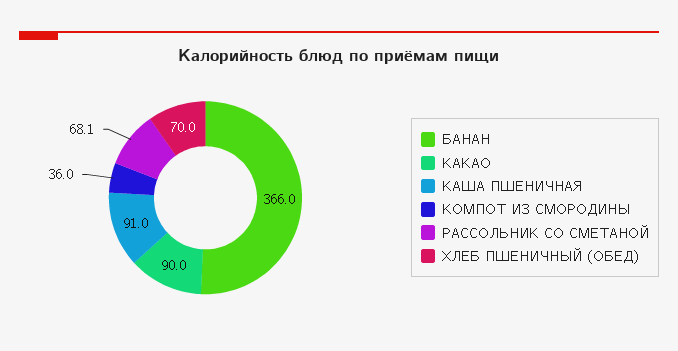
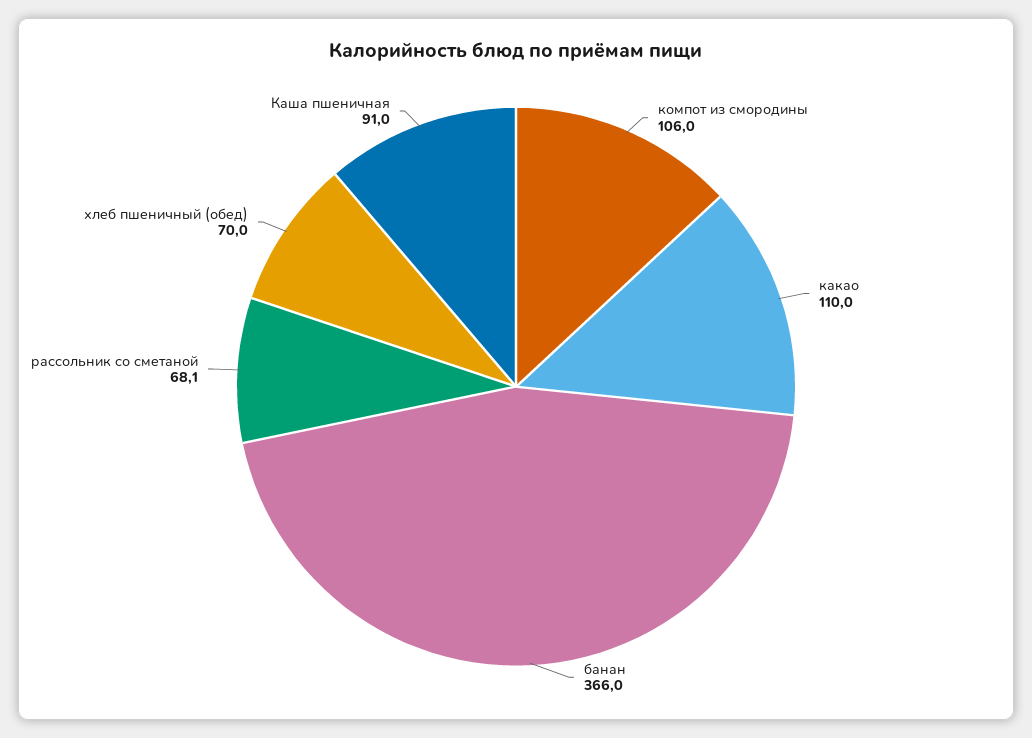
КАКАО: 90 -> 110
КОМПОТ ИЗ СМОРОДИНЫ: 36 -> 106

